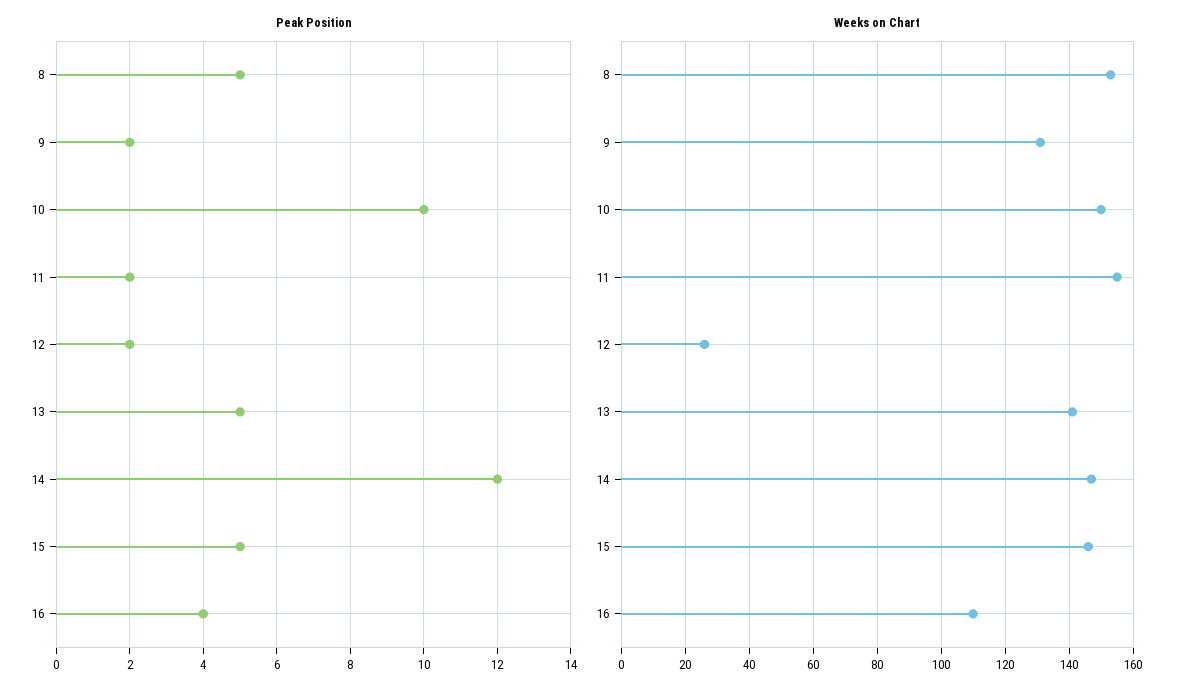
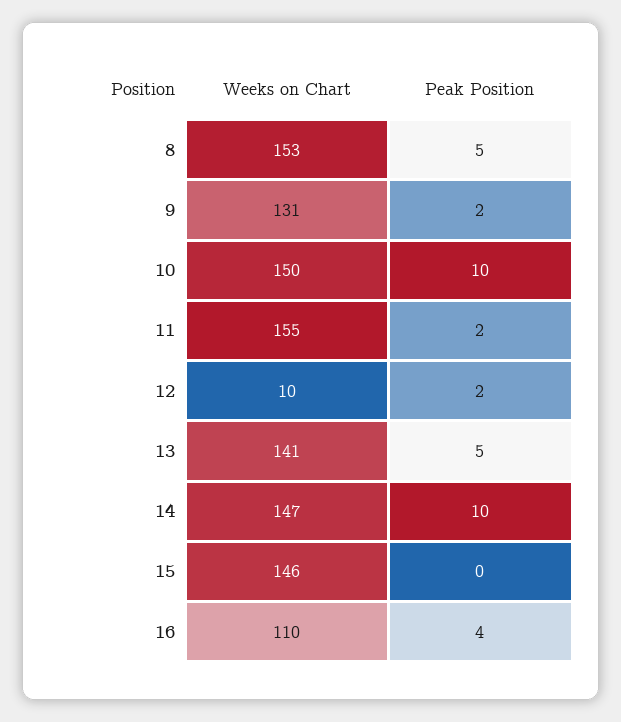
Peak Position, 14: 12 -> 10
Peak Position, 15: 5 -> 0
Weeks on Chart, 12: 25 -> 10

